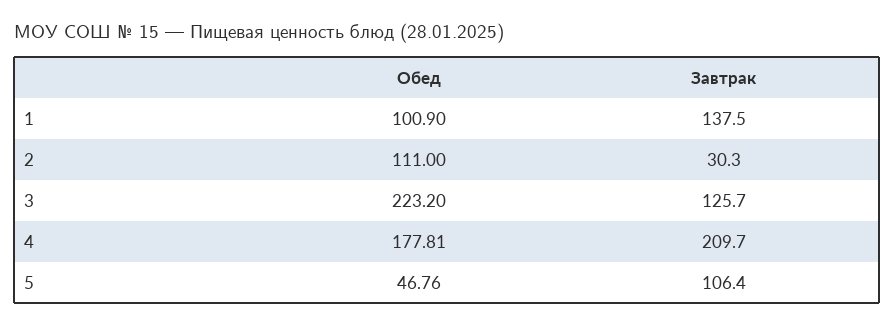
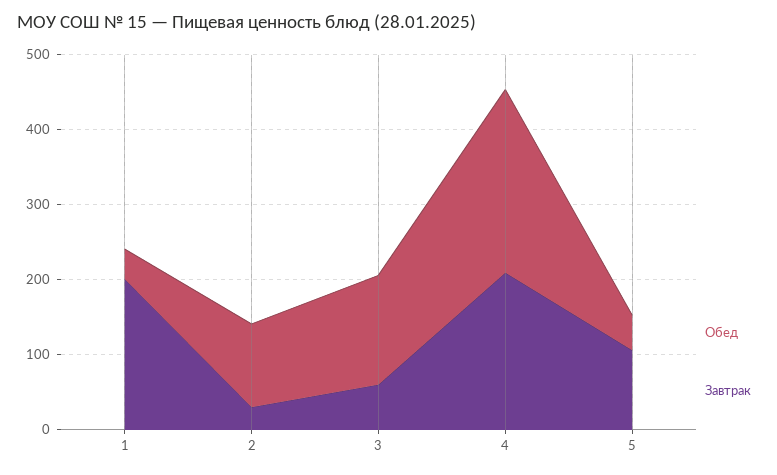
Обед, 1: 100.9 -> 40
Завтрак, 1: 137.5 -> 200
Обед, 3: 223.2 -> 140
Завтрак, 3: 125.7 -> 60
Обед, 4: 177.81 -> 240

